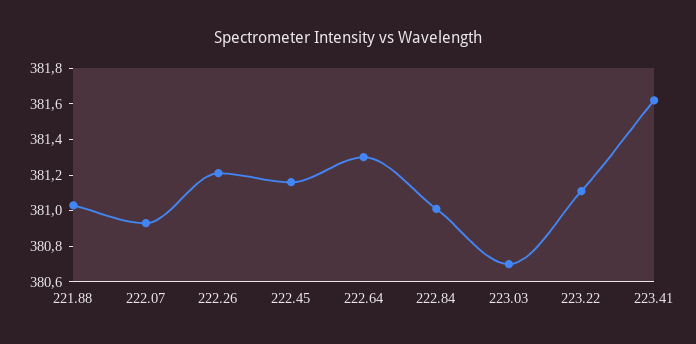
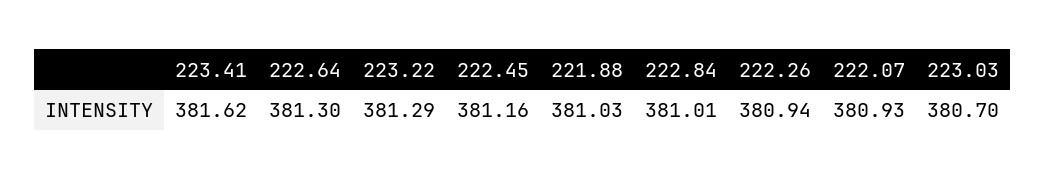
222.26: 381.2 -> 380.94
223.22: 381.1 -> 381.29

